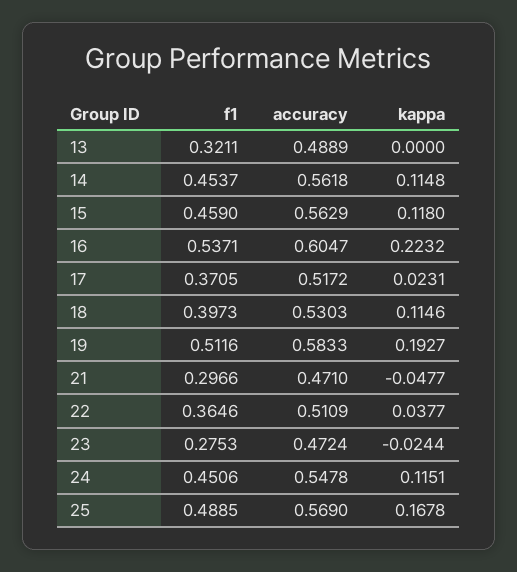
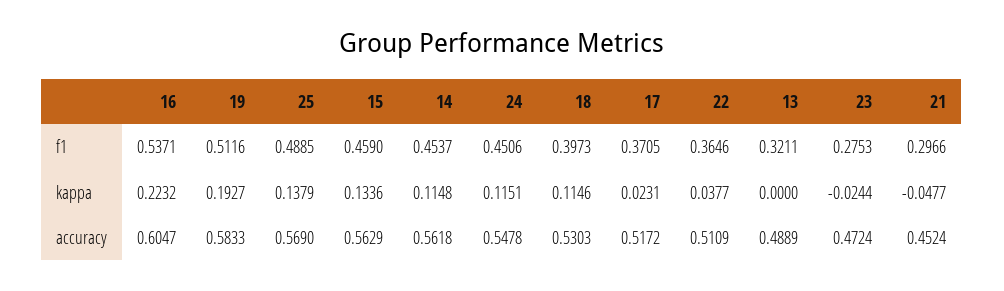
kappa, 15: 0.118 -> 0.1336
accuracy, 21: 0.471 -> 0.4524
kappa, 25: 0.1678 -> 0.1379

